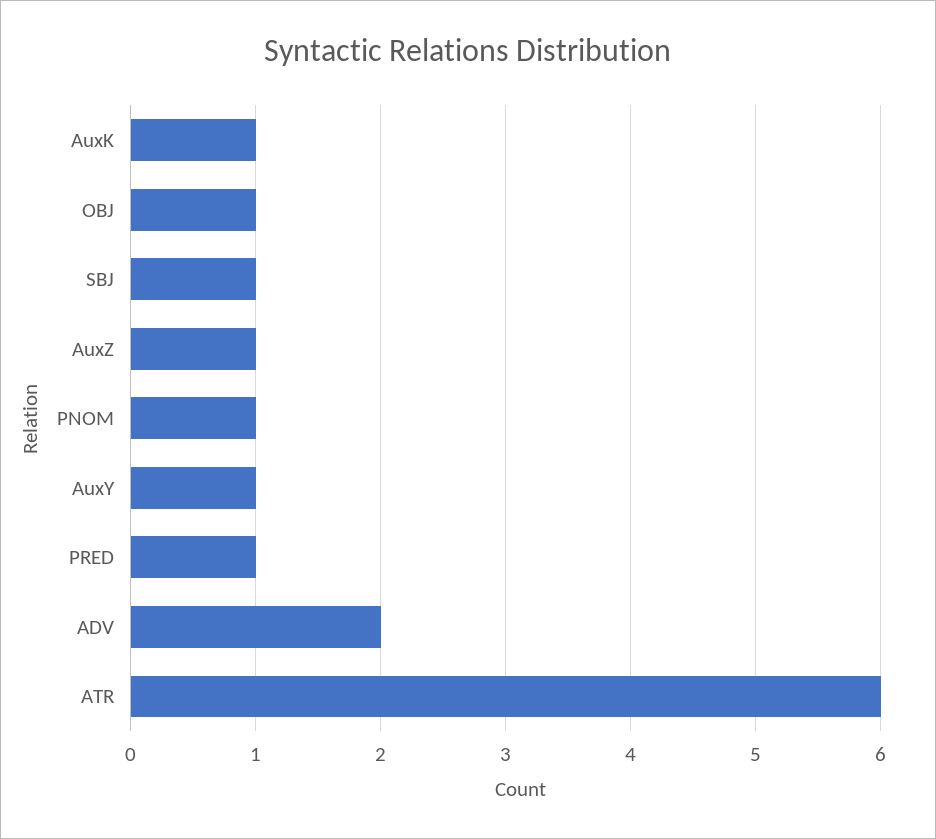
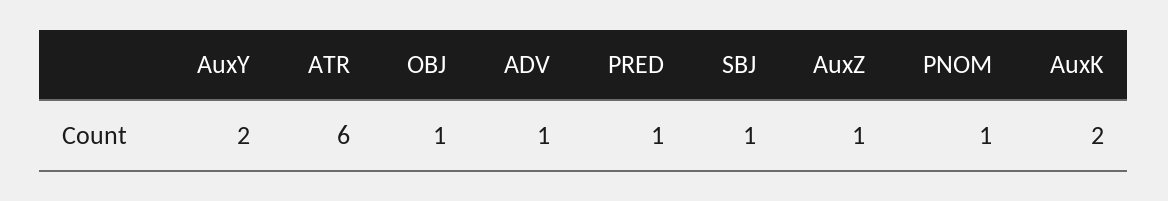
AuxK: 1 -> 2
AuxY: 1 -> 2
ADV: 2 -> 1

